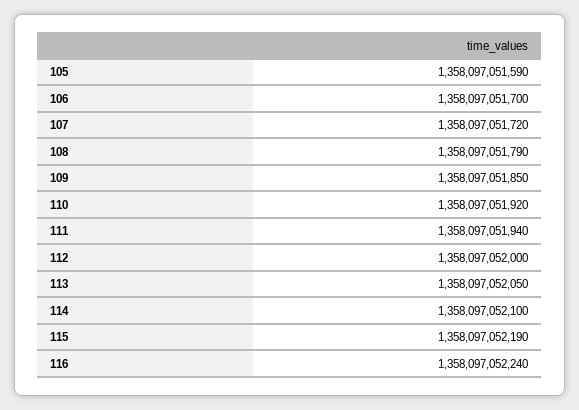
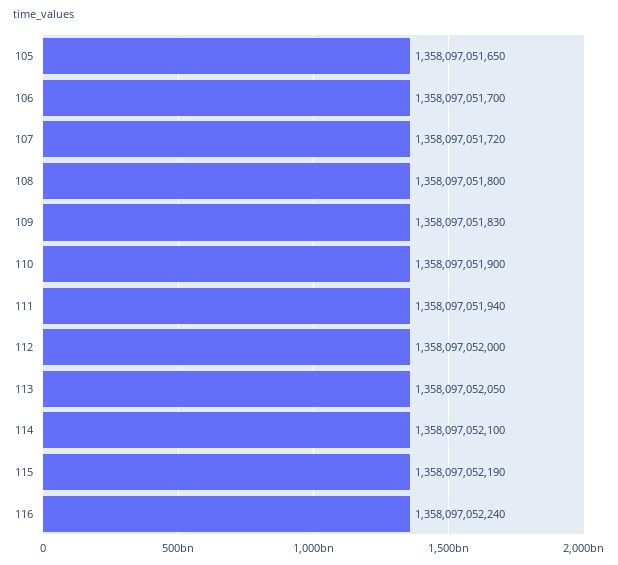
105: 1358097051590 -> 1358097051650
108: 1358097051790 -> 1358097051800
109: 1358097051850 -> 1358097051830
110: 1358097051920 -> 1358097051900

